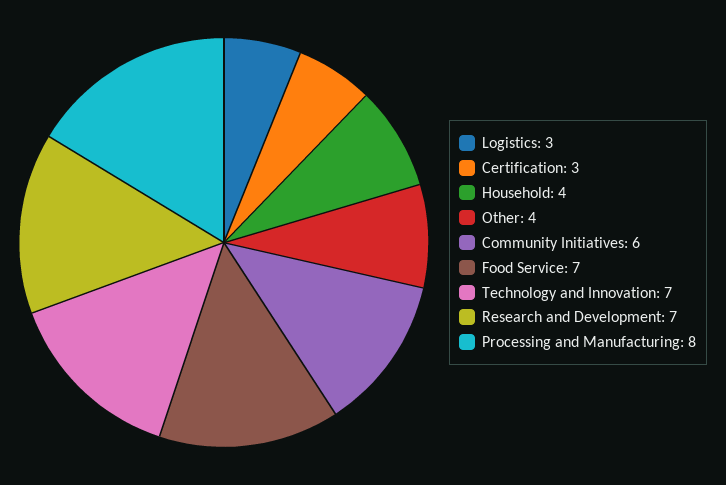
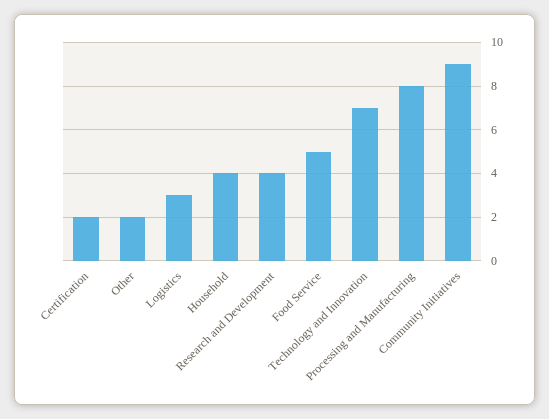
Certification: 3 -> 2
Other: 4 -> 2
Community Initiatives: 6 -> 9
Food Service: 7 -> 5
Research and Development: 7 -> 4

